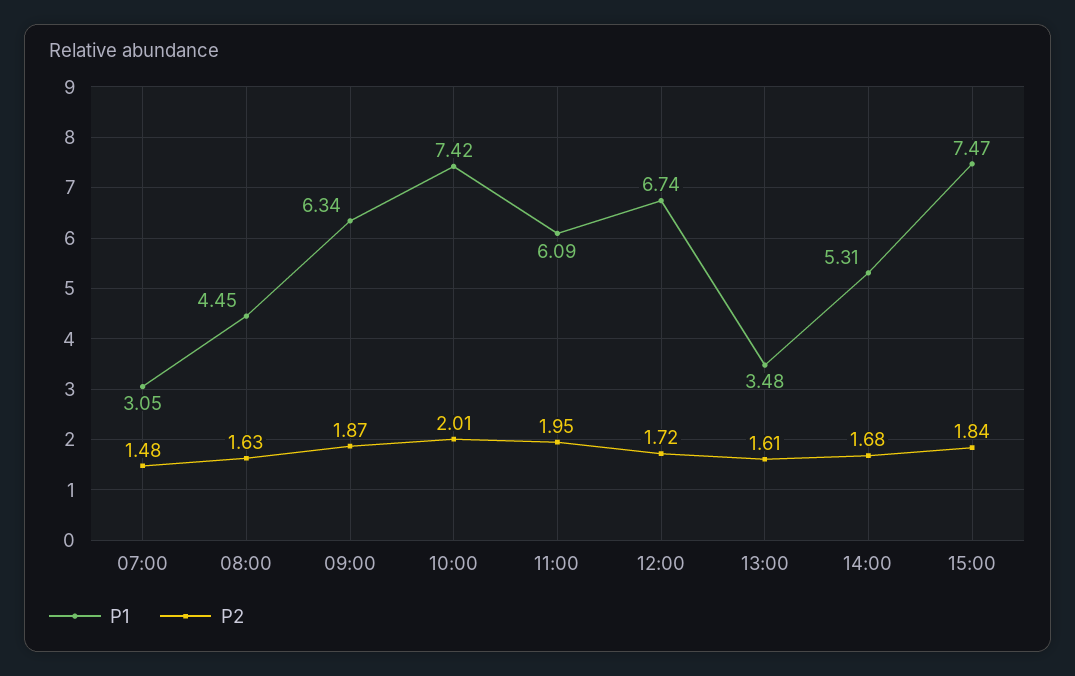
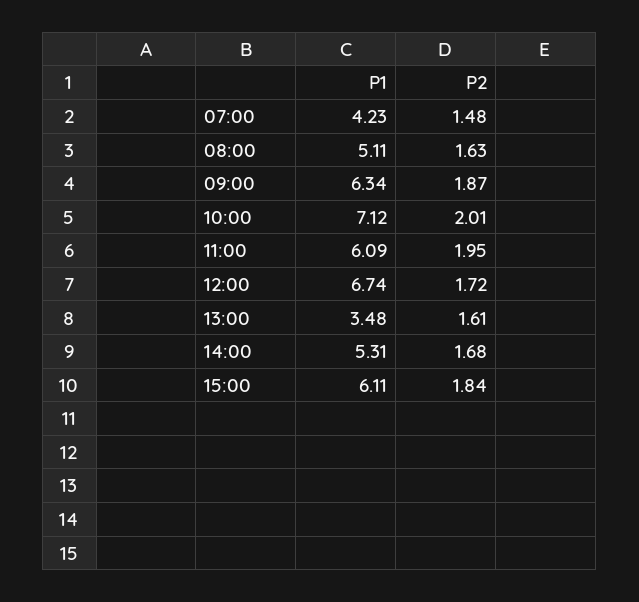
P1, 07:00: 3.05 -> 4.23
P1, 08:00: 4.45 -> 5.11
P1, 10:00: 7.42 -> 7.12
P1, 15:00: 7.47 -> 6.11

